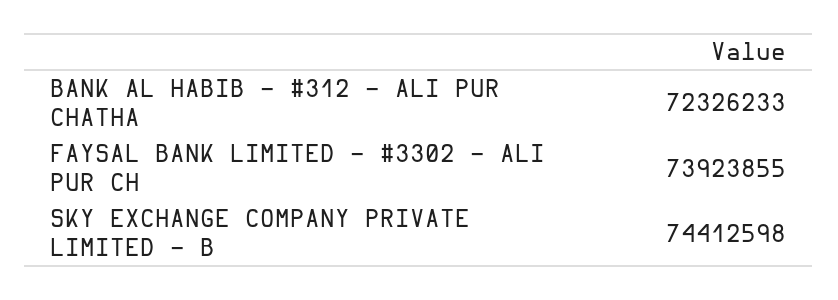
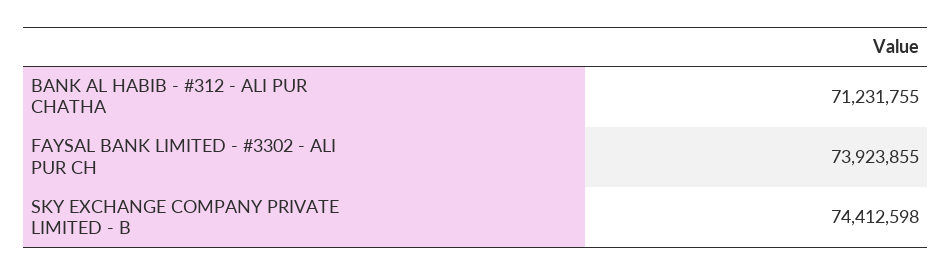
BANK AL HABIB - #312 - ALI PUR CHATHA: 72326233 -> 71231755

